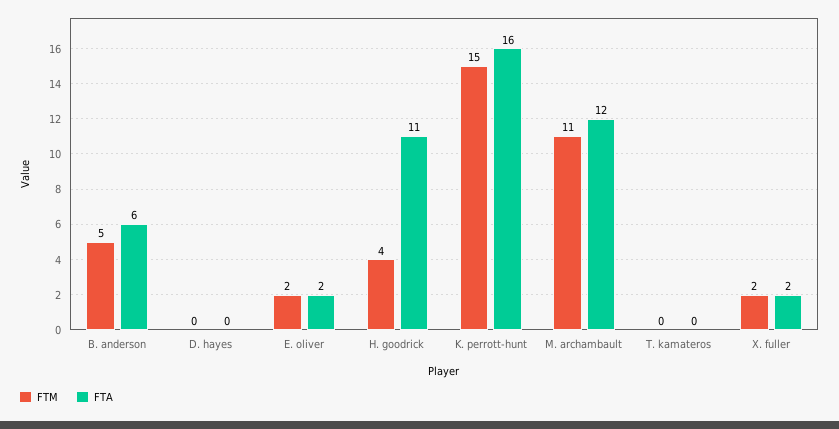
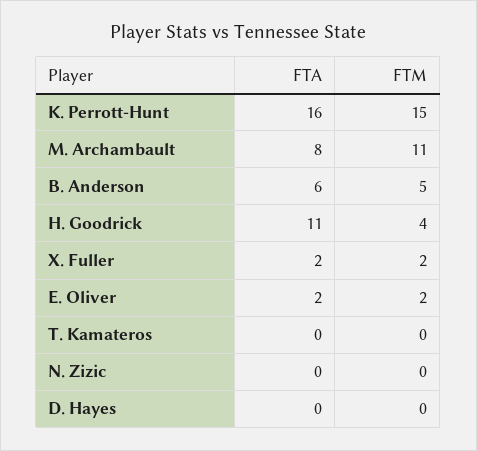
FTA, M. archambault: 12 -> 8
FTA, N. Zizic: none -> 0
FTM, N. Zizic: none -> 0

